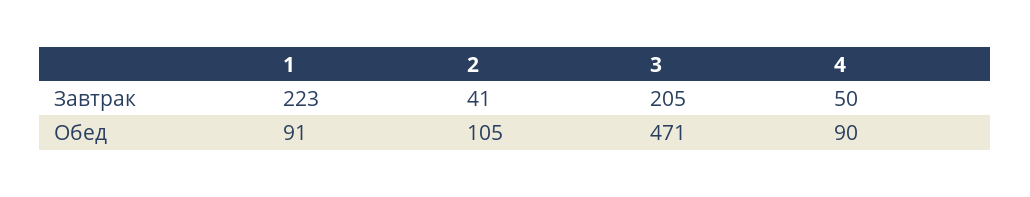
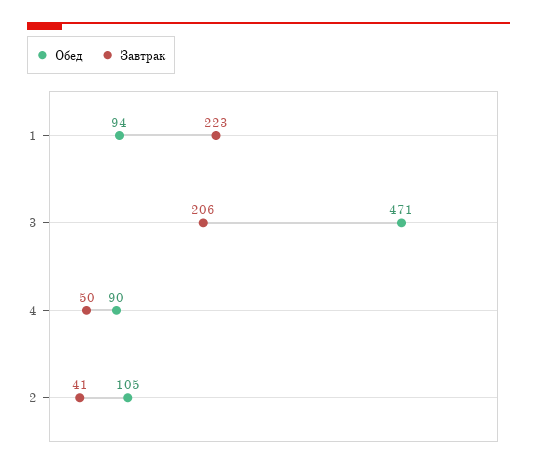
Завтрак, 3: 205 -> 206
Обед, 1: 91 -> 94

